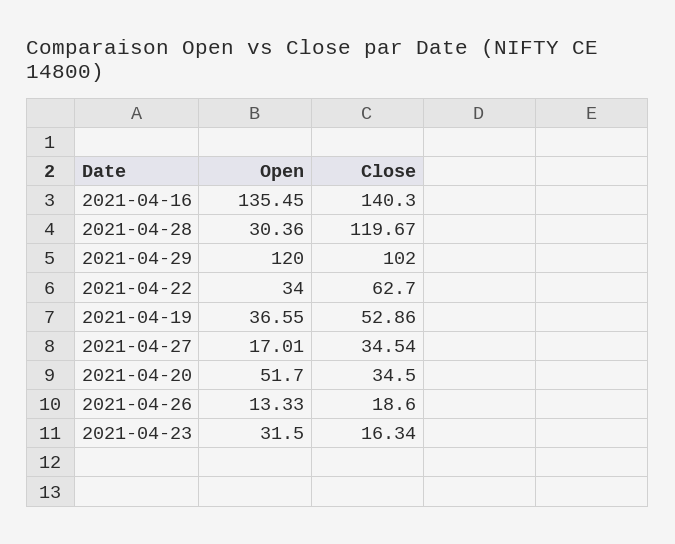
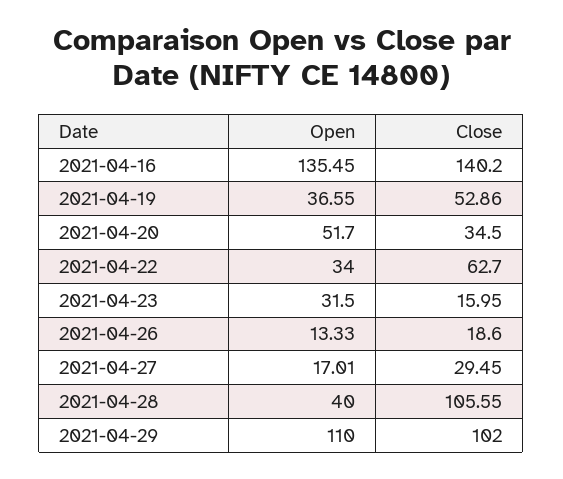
Close, 2021-04-16: 140.3 -> 140.2
Open, 2021-04-28: 30.36 -> 40
Close, 2021-04-28: 119.67 -> 105.55
Open, 2021-04-29: 120 -> 110
Close, 2021-04-27: 34.54 -> 29.45
Close, 2021-04-23: 16.34 -> 15.95

